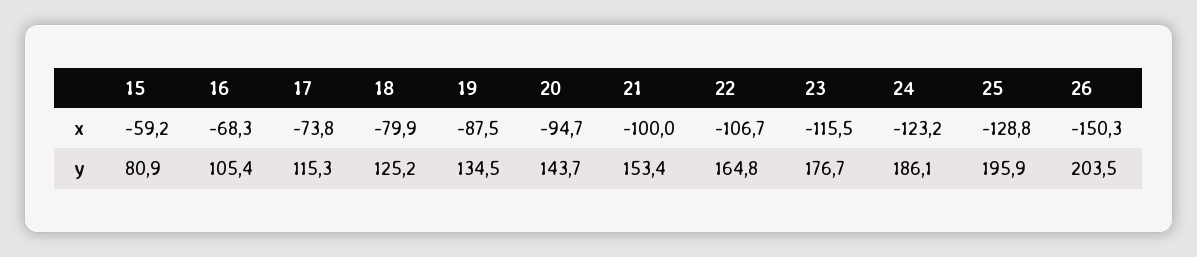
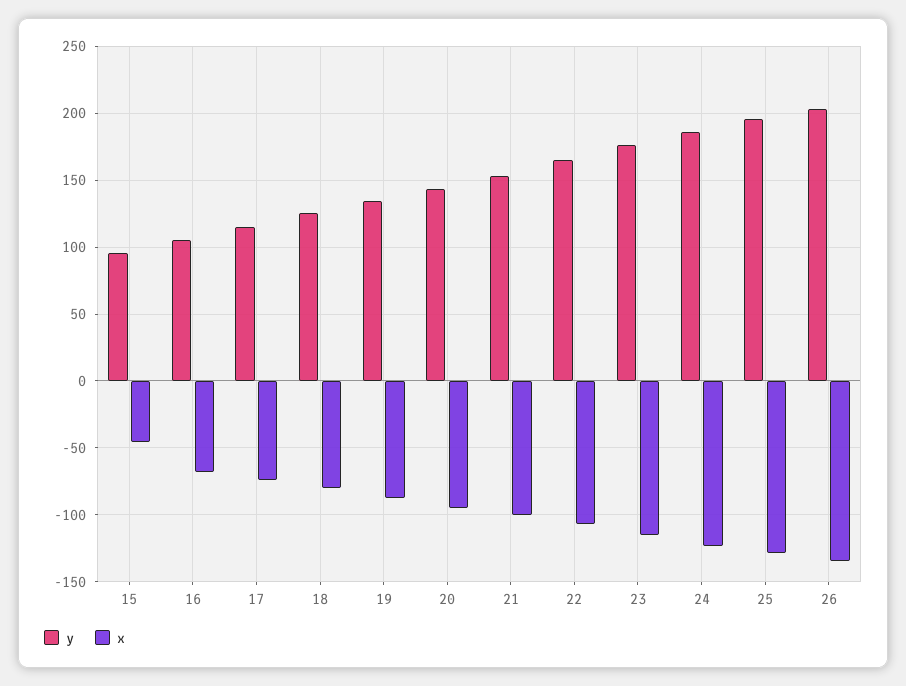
x, 15: -59.2 -> -45
x, 26: -150.3 -> -135
y, 15: 80.9 -> 95

